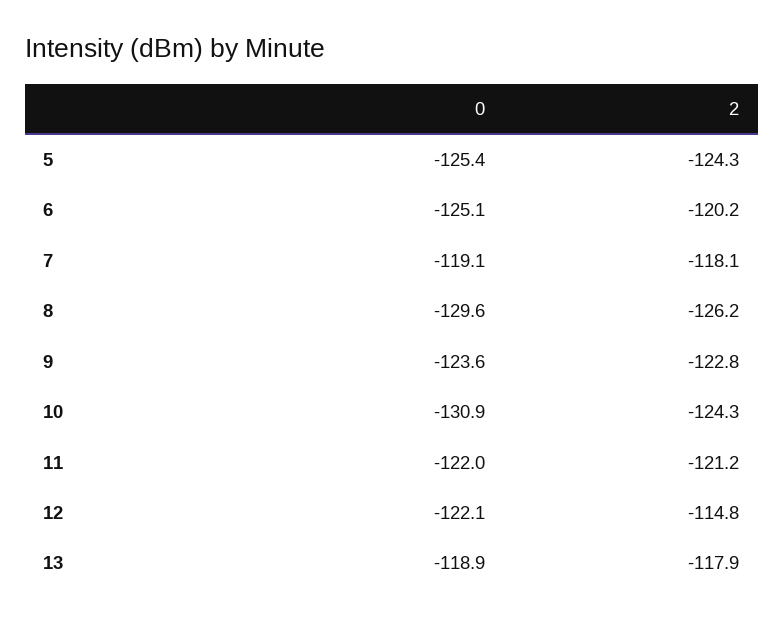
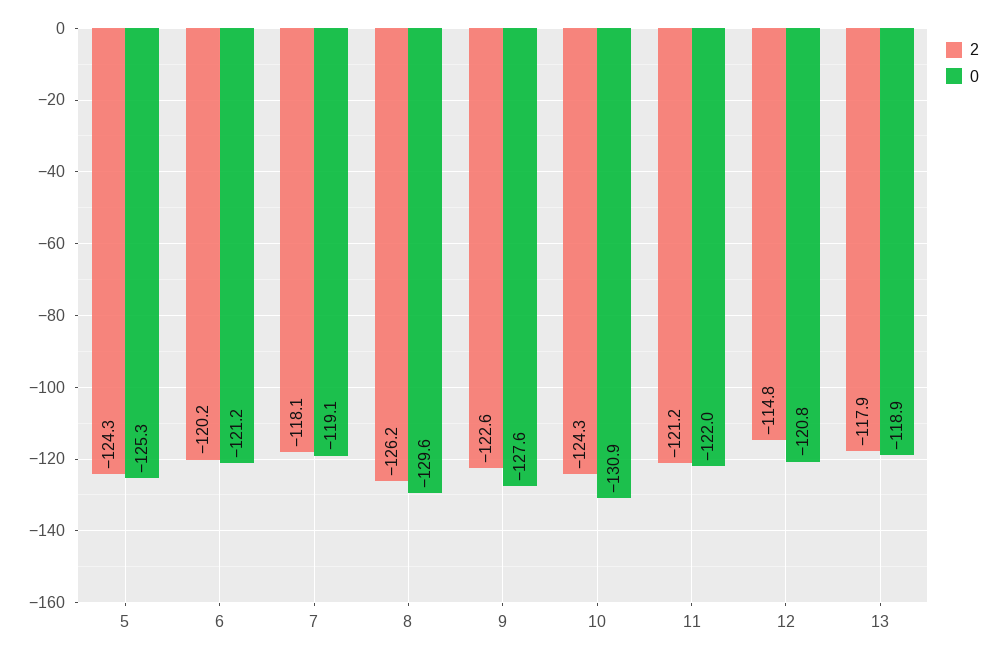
0, 5: -125.4 -> -125.3
0, 6: -125.1 -> -121.2
0, 9: -123.6 -> -127.6
2, 9: -122.8 -> -122.6
0, 12: -122.1 -> -120.8

